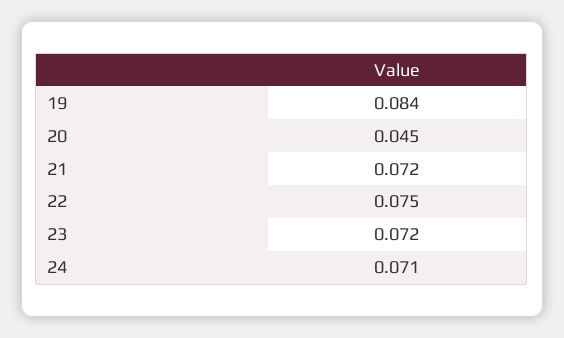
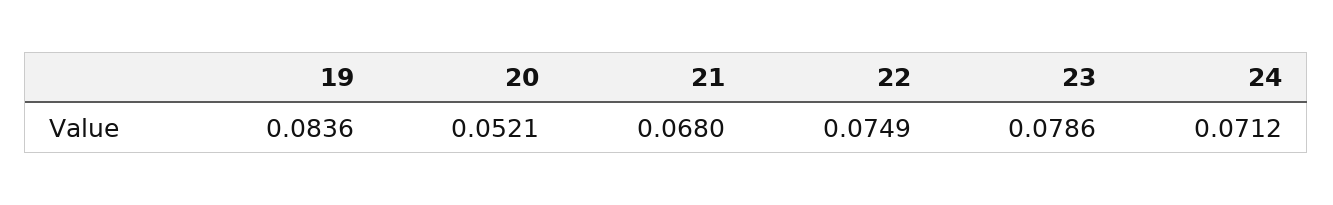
20: 0.045 -> 0.0521
21: 0.072 -> 0.068
23: 0.072 -> 0.0786

